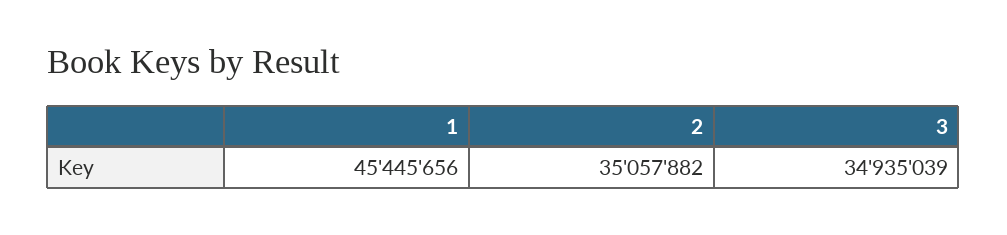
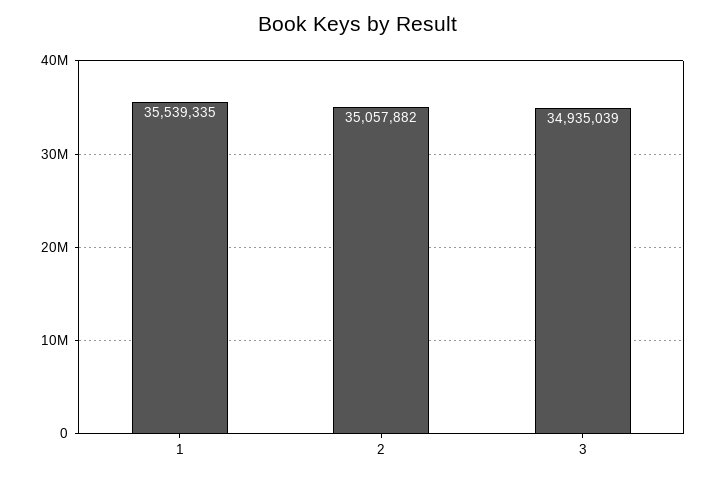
1: 45445656 -> 35539335

